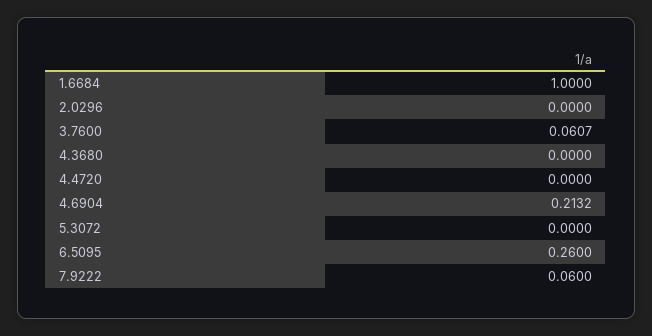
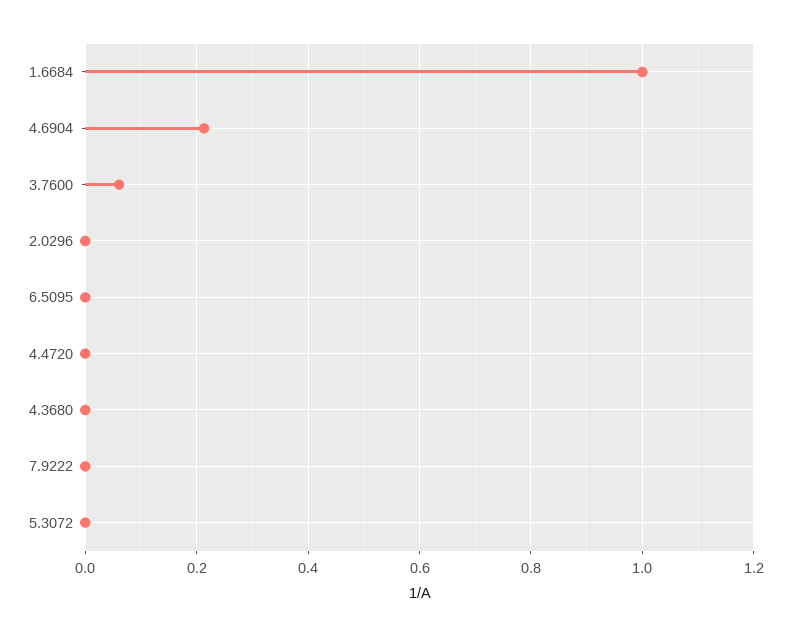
6.5095: 0.26 -> 0
7.9222: 0.06 -> 0

